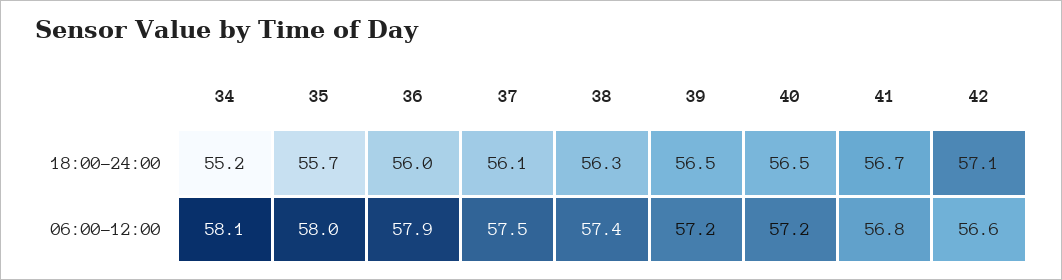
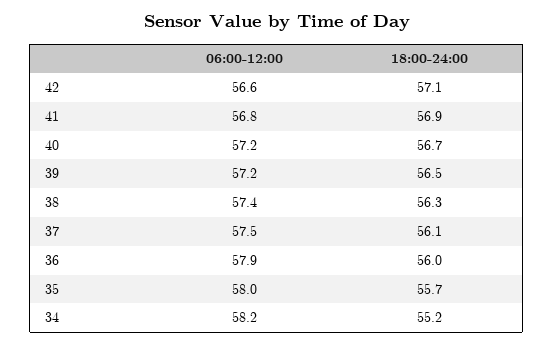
40, 18:00-24:00: 56.5 -> 56.7
41, 18:00-24:00: 56.7 -> 56.9
34, 06:00-12:00: 58.1 -> 58.2

